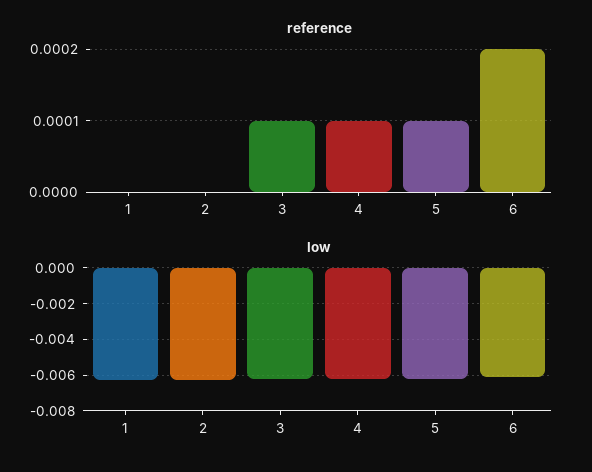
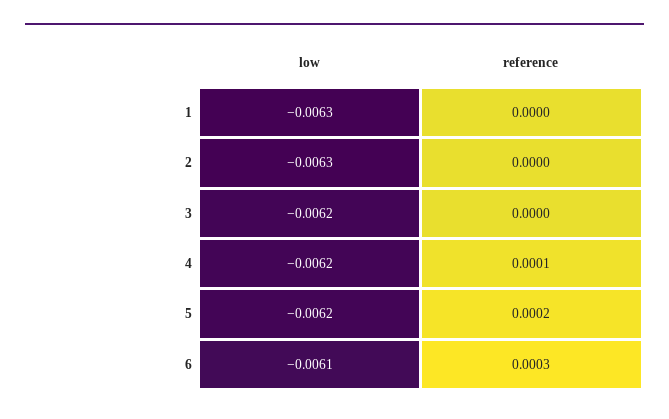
reference, 3: 0.0001 -> 0
reference, 5: 0.0001 -> 0.0002
reference, 6: 0.0002 -> 0.0003

